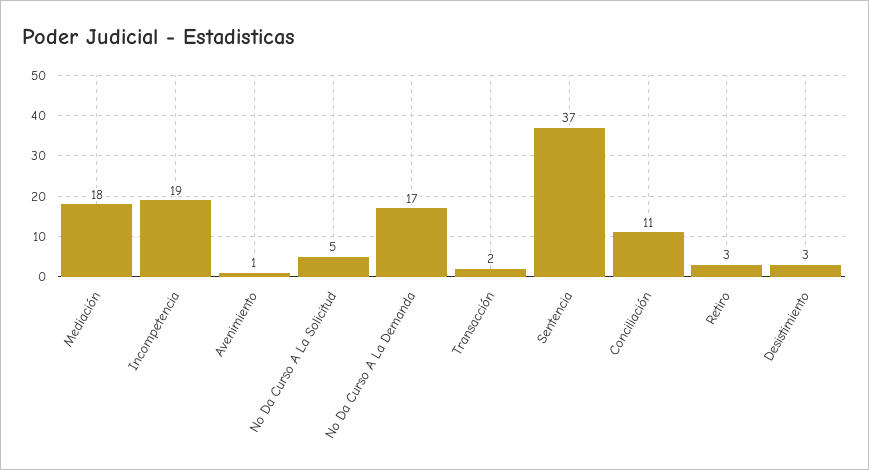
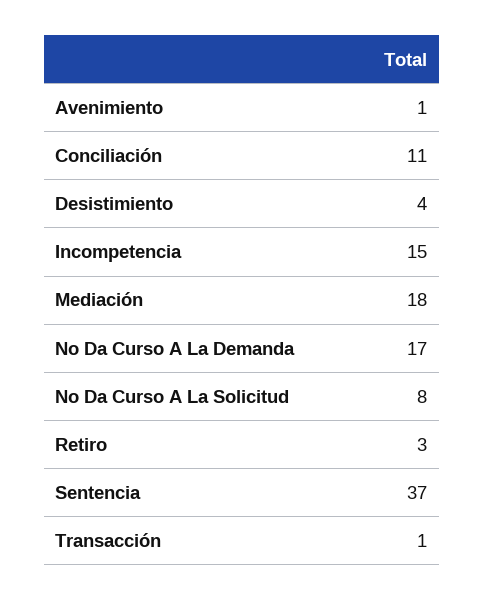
Incompetencia: 19 -> 15
No Da Curso A La Solicitud: 5 -> 8
Transacción: 2 -> 1
Desistimiento: 3 -> 4

